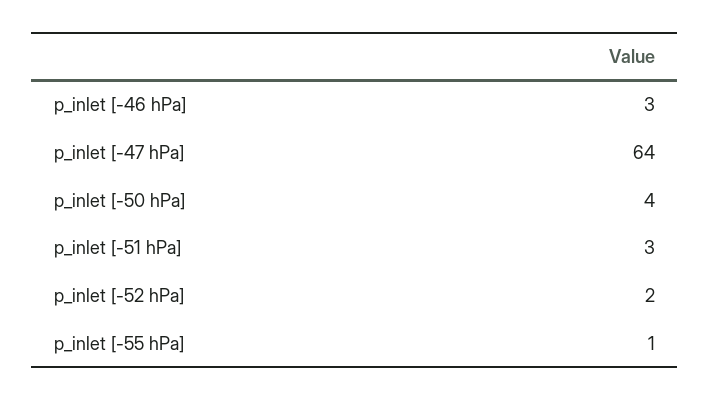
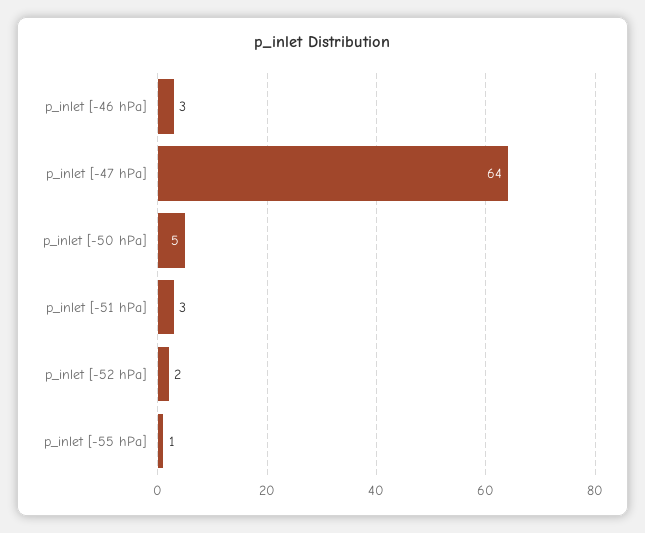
p_inlet [-50 hPa]: 4 -> 5

